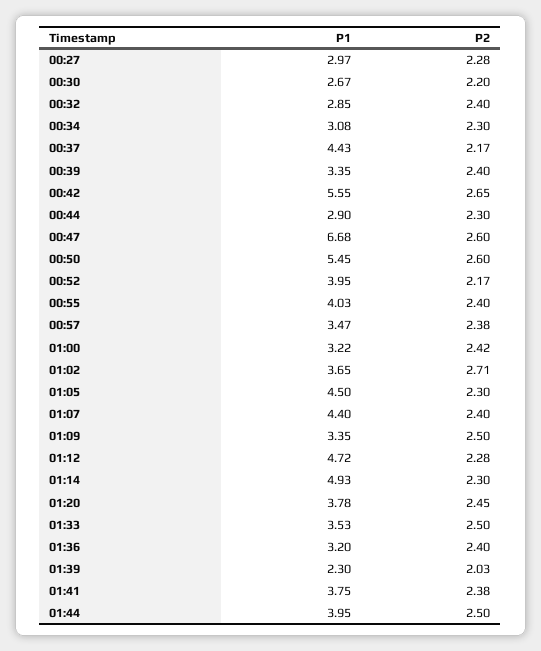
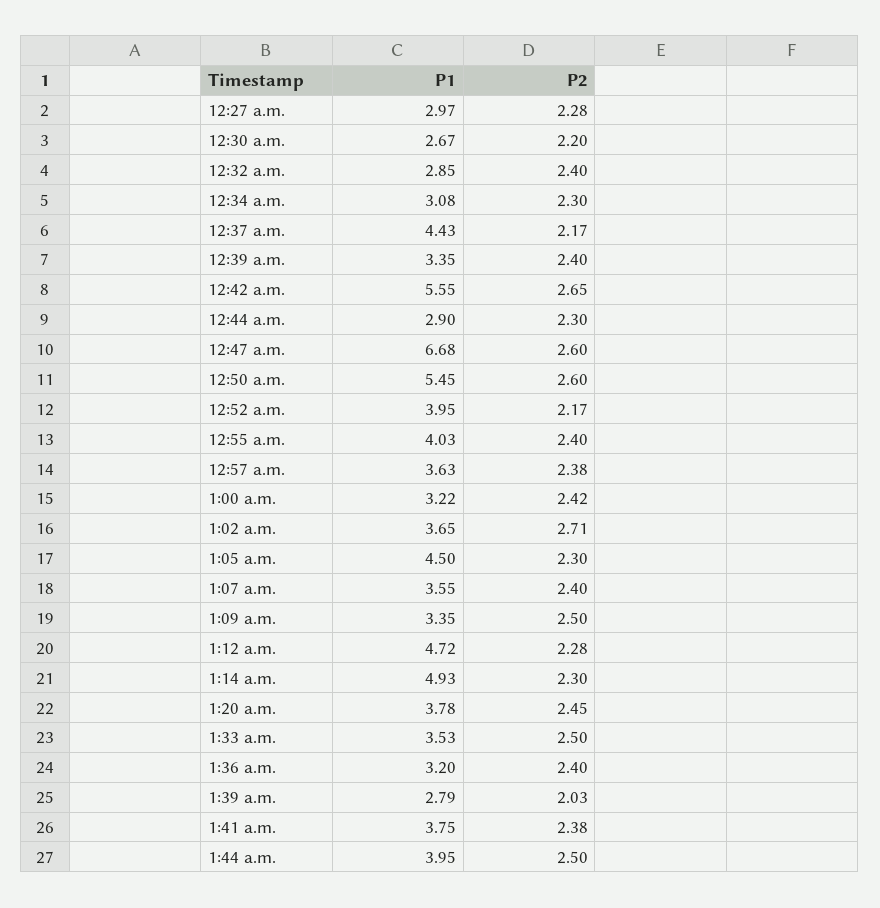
P1, 00:57: 3.47 -> 3.63
P1, 01:07: 4.4 -> 3.55
P1, 01:39: 2.3 -> 2.79

